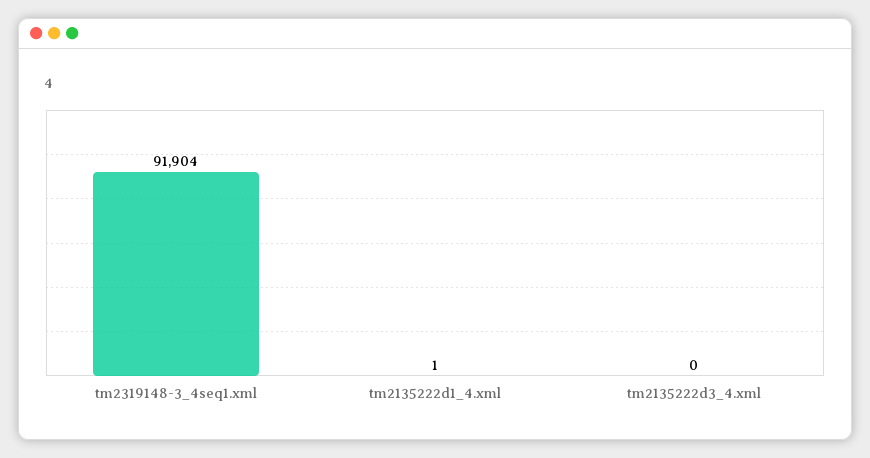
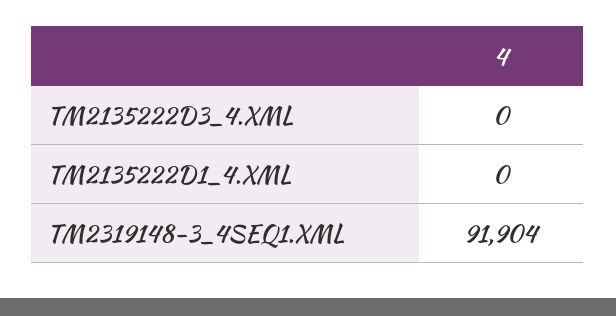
tm2135222d1_4.xml: 1 -> 0

